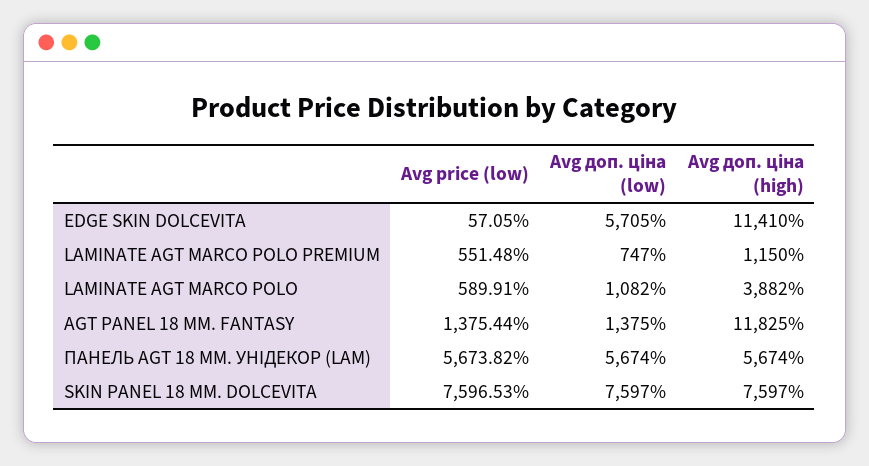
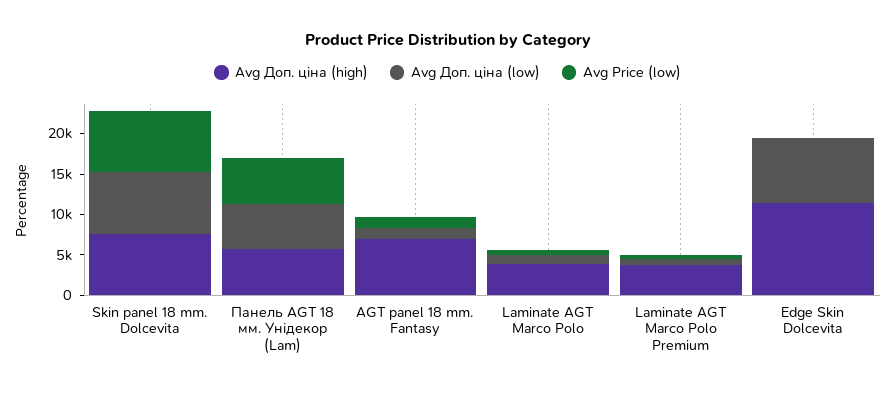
Avg доп. ціна (low), EDGE SKIN DOLCEVITA: 5705 -> 8000
Avg доп. ціна (high), LAMINATE AGT MARCO POLO PREMIUM: 1150 -> 4000
Avg доп. ціна (high), AGT PANEL 18 MM. FANTASY: 11825 -> 7000

